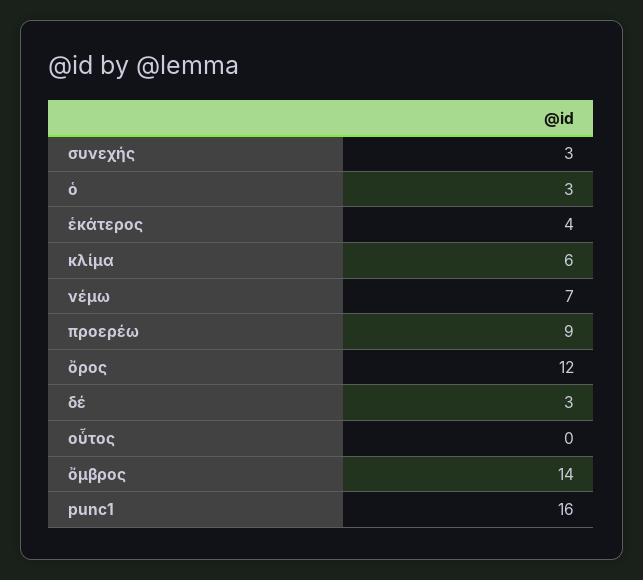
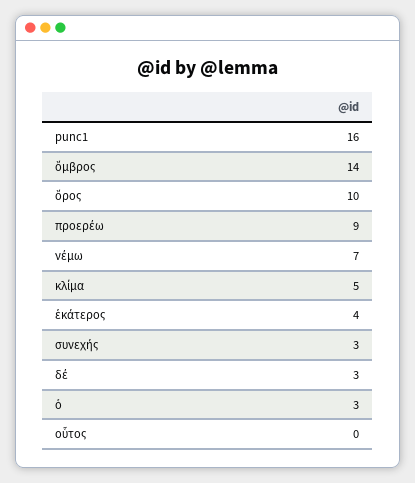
κλίμα: 6 -> 5
ὄρος: 12 -> 10

